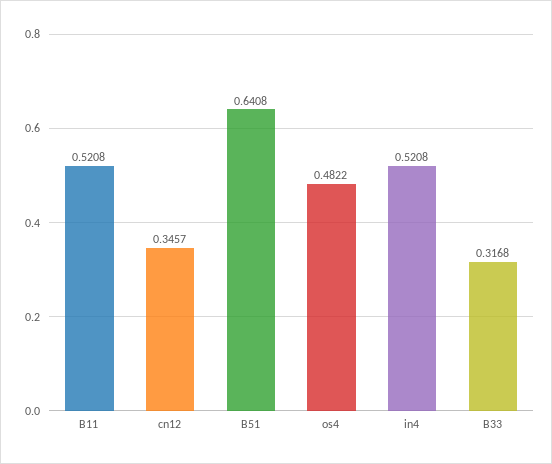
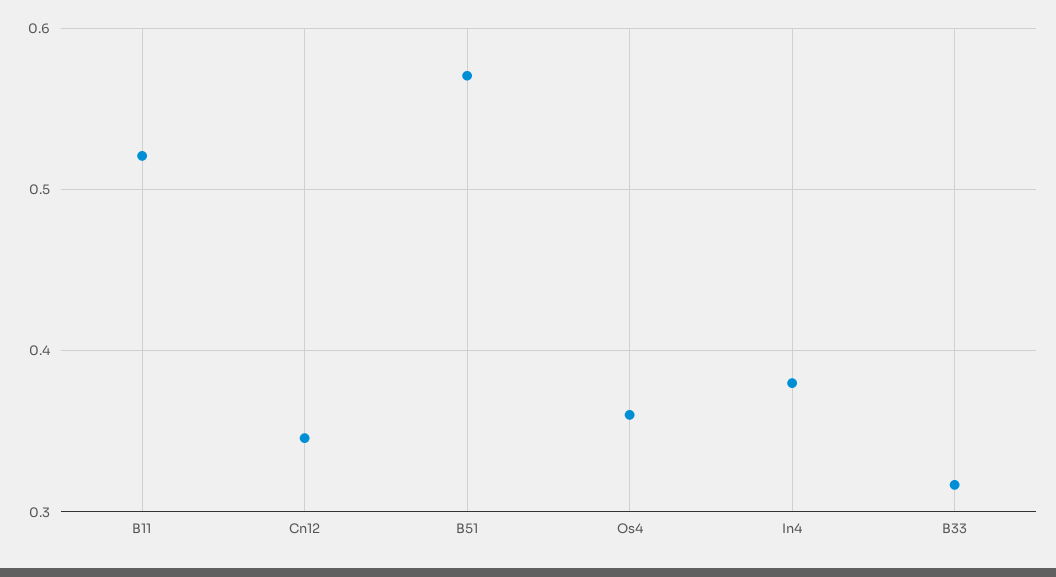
B51: 0.6408 -> 0.57
os4: 0.4822 -> 0.36
in4: 0.5208 -> 0.38

